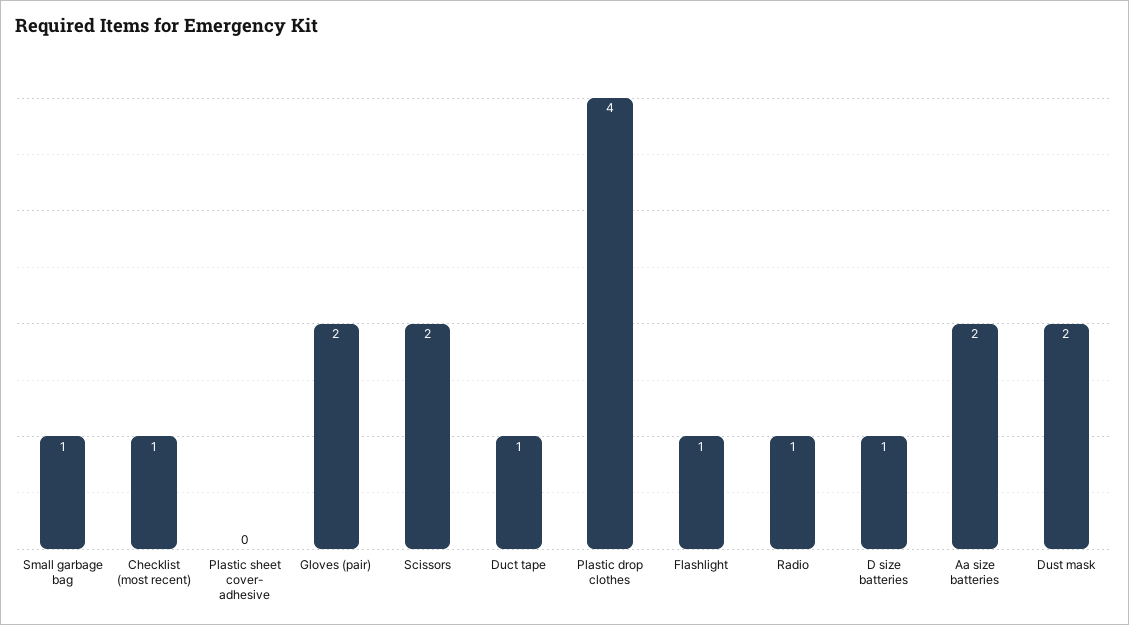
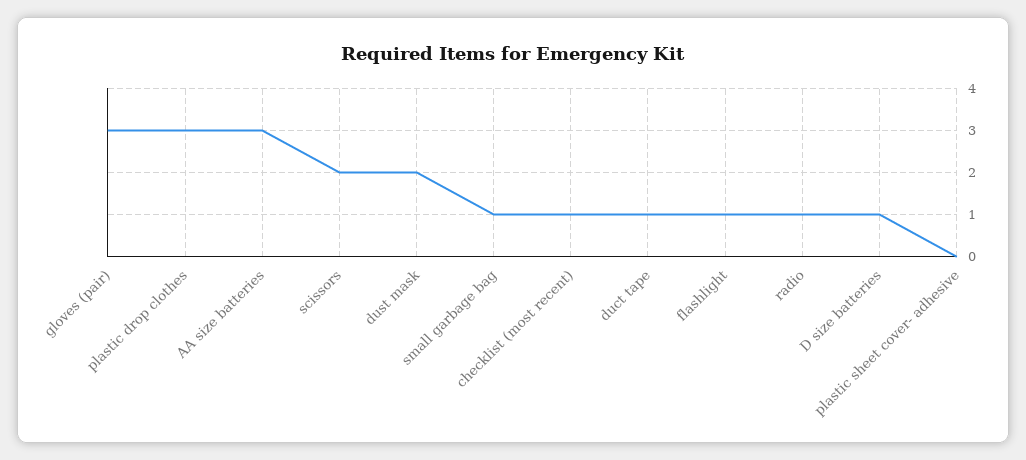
Gloves (pair): 2 -> 3
Plastic drop clothes: 4 -> 3
Aa size batteries: 2 -> 3

